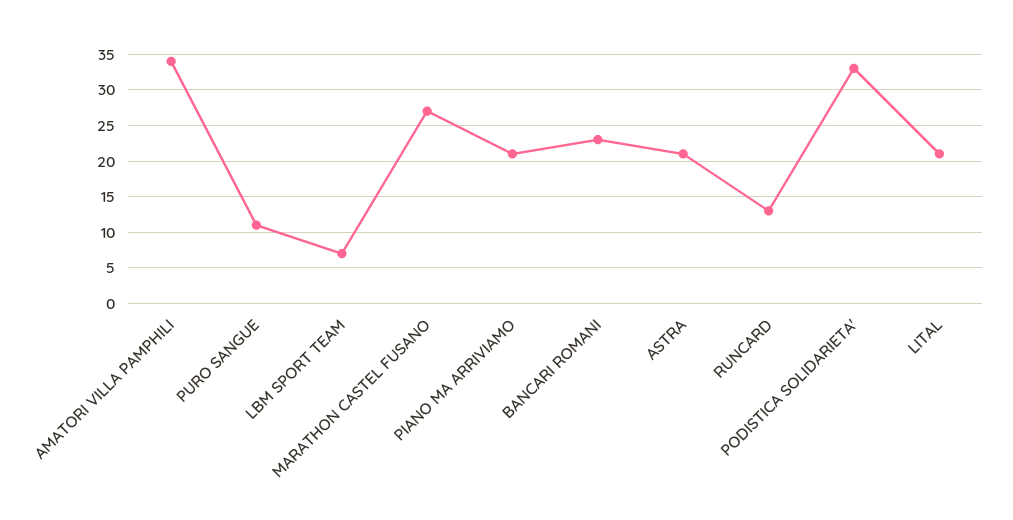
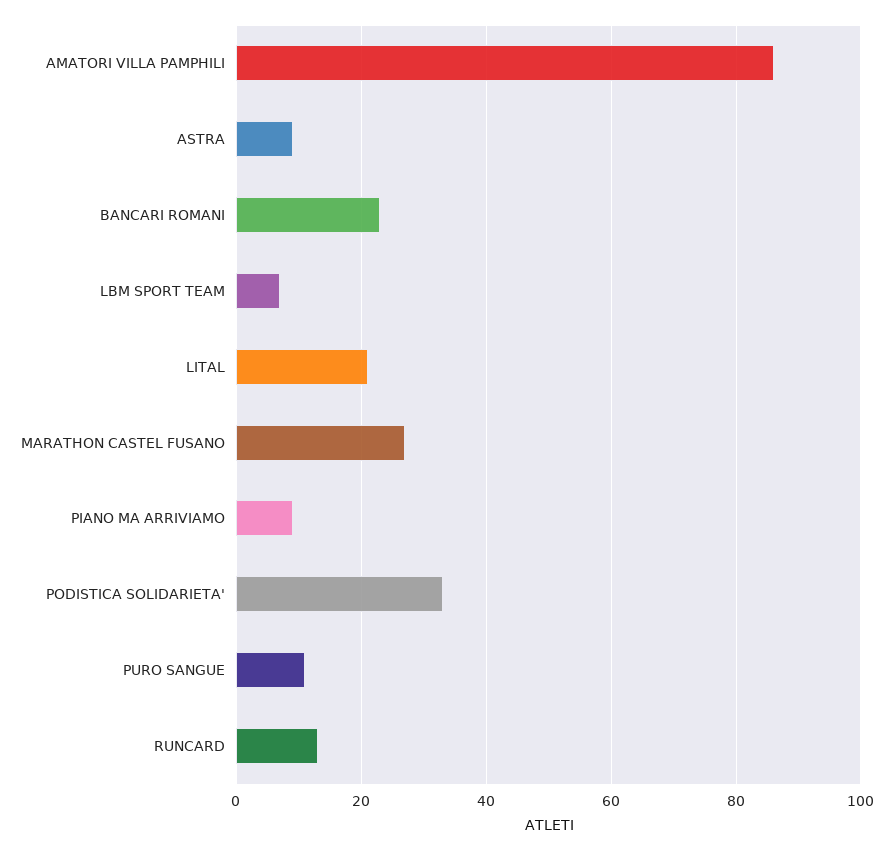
AMATORI VILLA PAMPHILI: 34 -> 85
PIANO MA ARRIVIAMO: 21 -> 10
ASTRA: 21 -> 10

